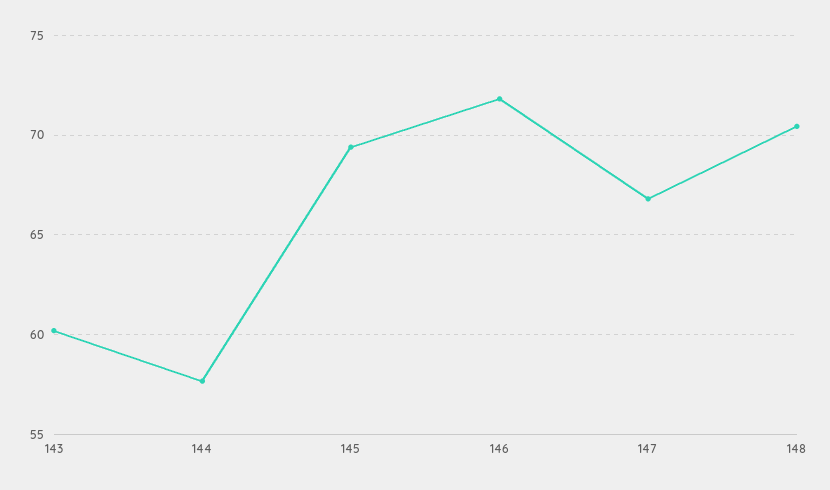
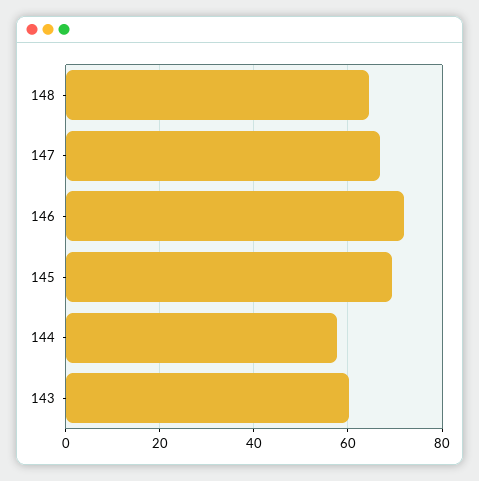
148: 70.5 -> 64

